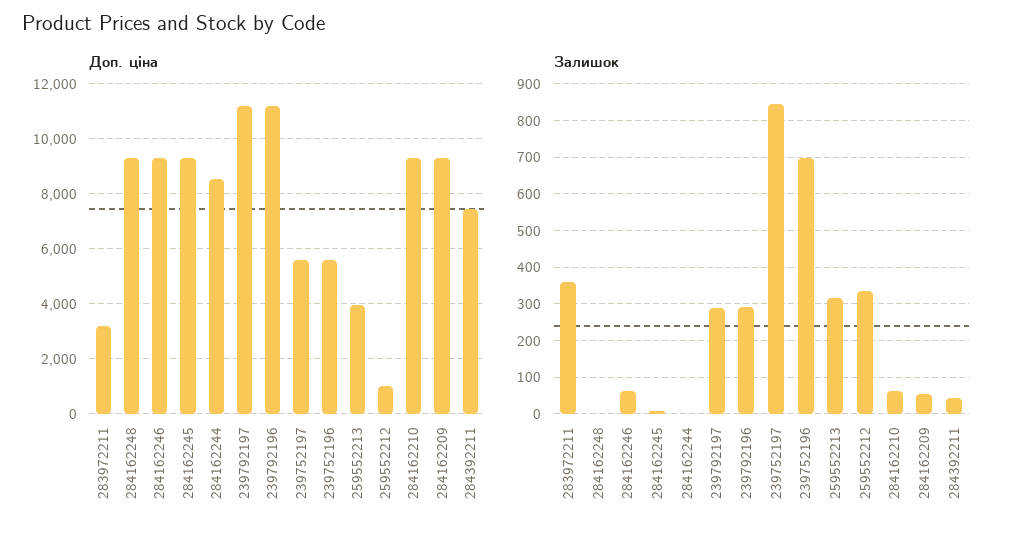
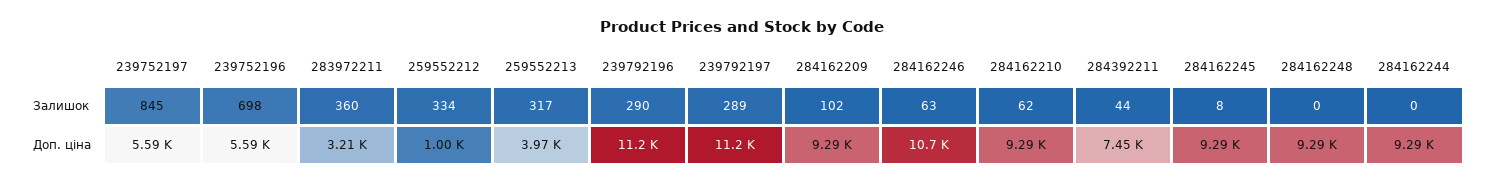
Доп. ціна, 284162246: 9250 -> 10700
Доп. ціна, 284162244: 8500 -> 9290
Залишок, 284162209: 60 -> 102

